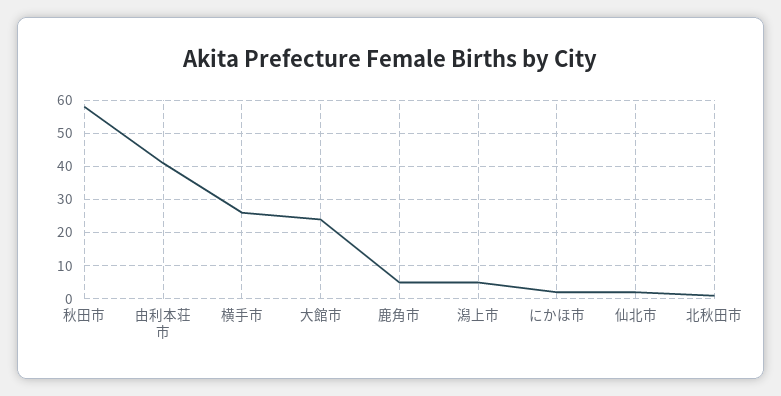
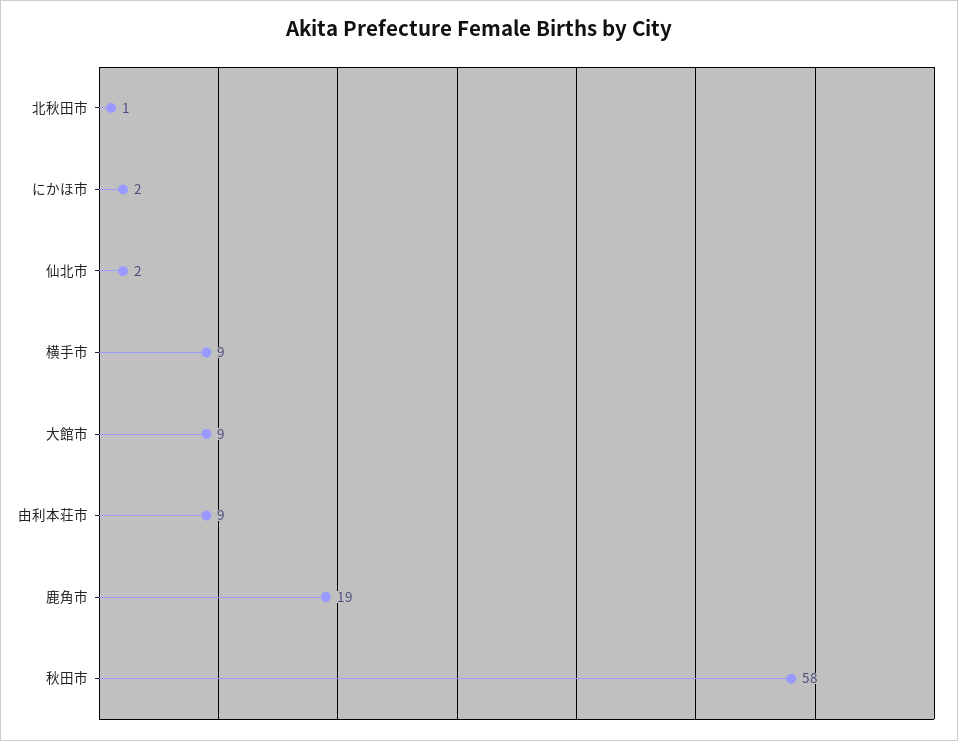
由利本荘市: 40 -> 9
横手市: 25 -> 9
大館市: 25 -> 9
鹿角市: 5 -> 19
潟上市: 5 -> none

